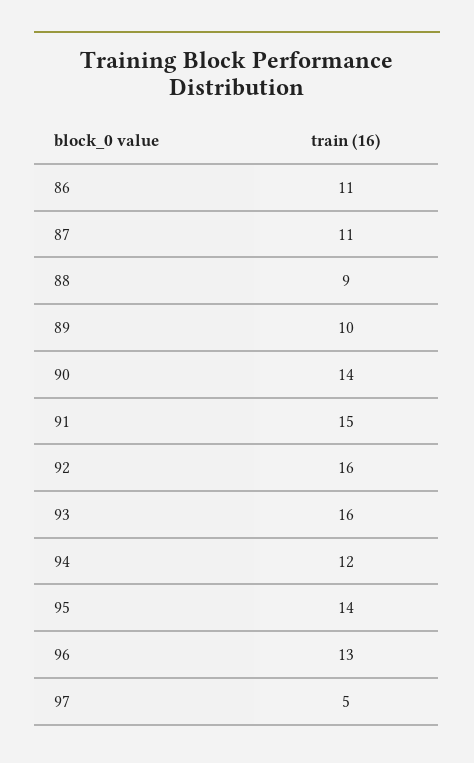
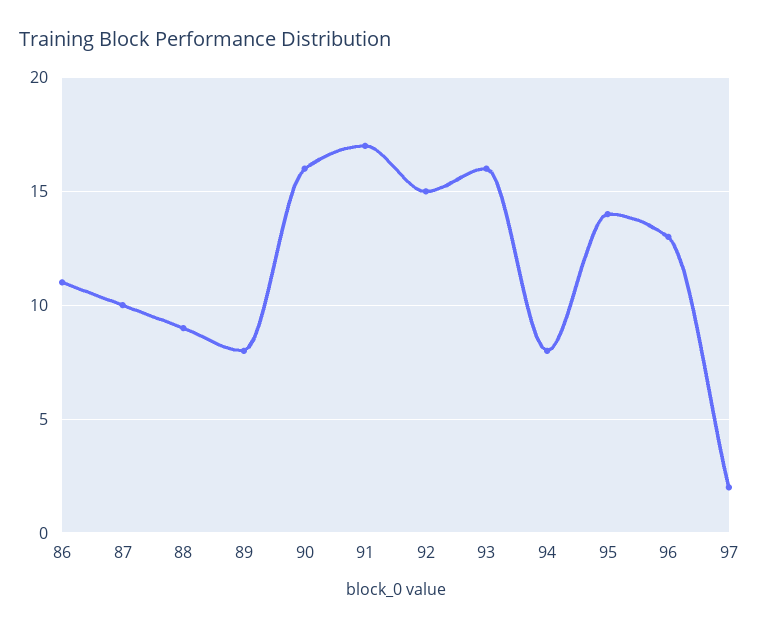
87: 11 -> 10
89: 10 -> 8
90: 14 -> 16
91: 15 -> 17
92: 16 -> 15
94: 12 -> 8
97: 5 -> 2

